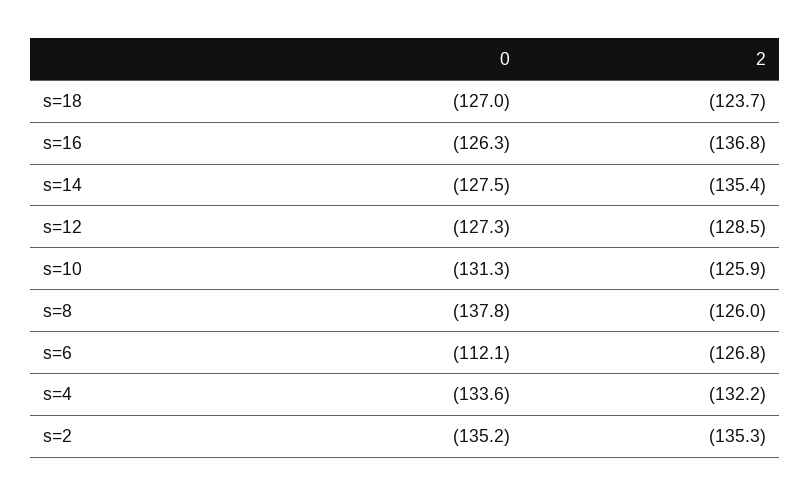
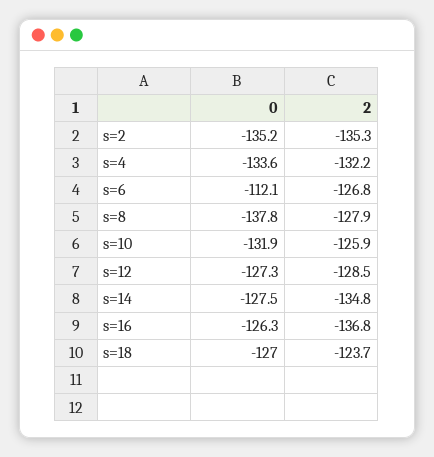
2, s=14: -135.4 -> -134.8
0, s=10: -131.3 -> -131.9
2, s=8: -126 -> -127.9

